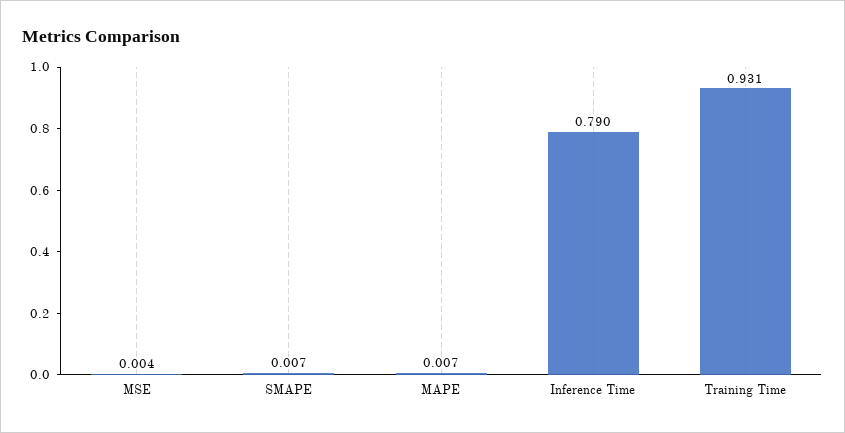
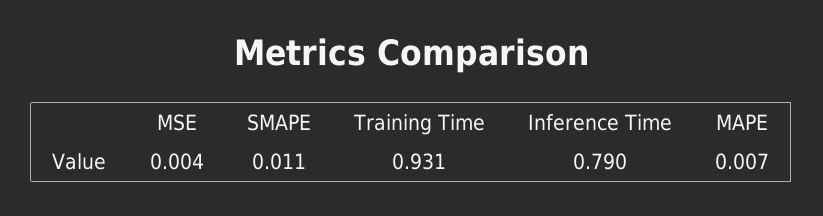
SMAPE: 0.007 -> 0.011

